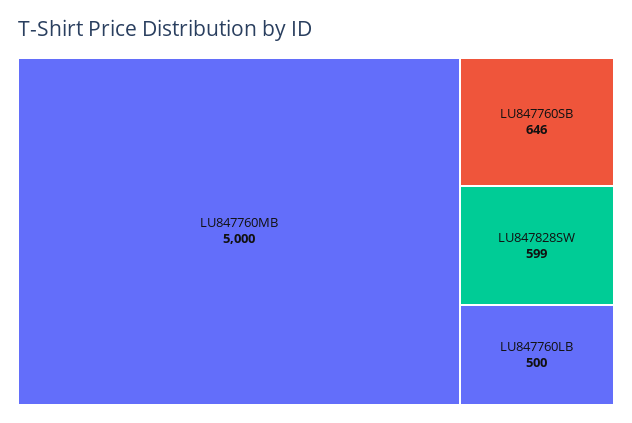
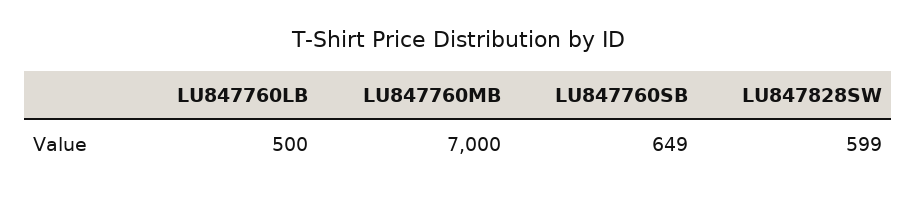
LU847760MB: 5000 -> 7000
LU847760SB: 646 -> 649

